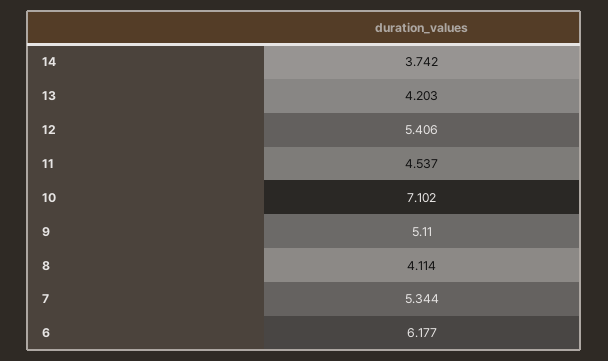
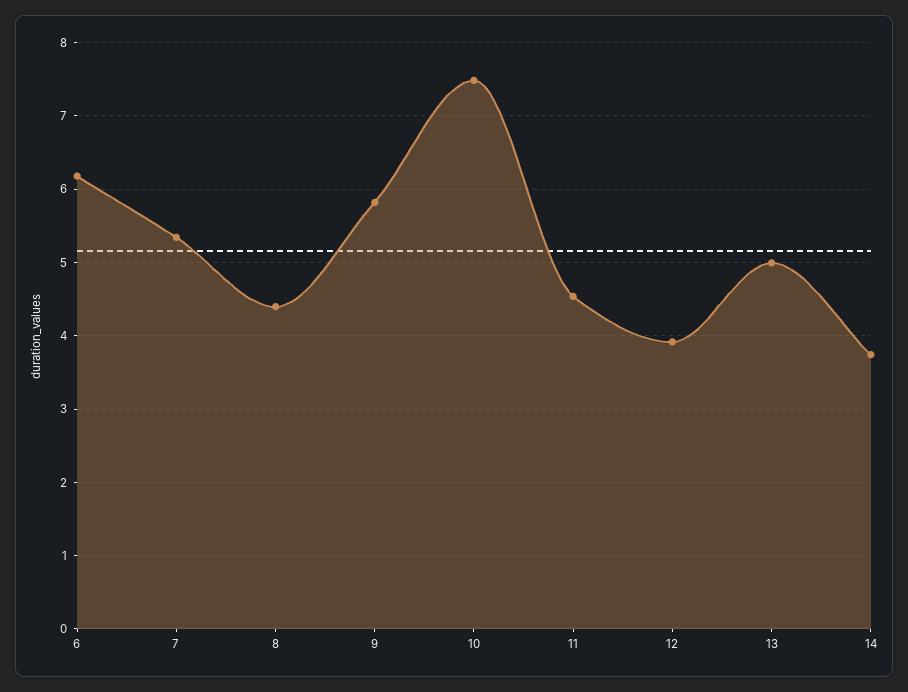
13: 4.203 -> 5
12: 5.406 -> 3.9
10: 7.102 -> 7.5
9: 5.11 -> 5.8
8: 4.114 -> 4.4

